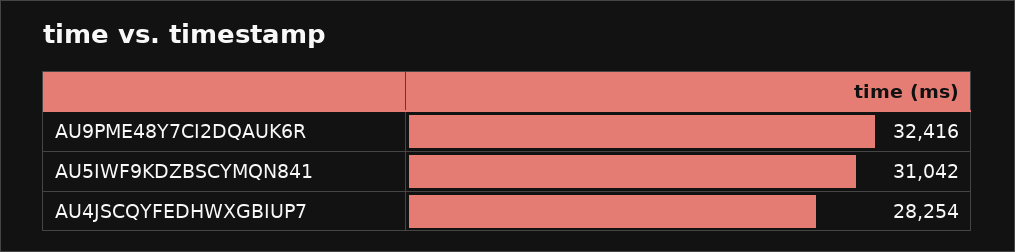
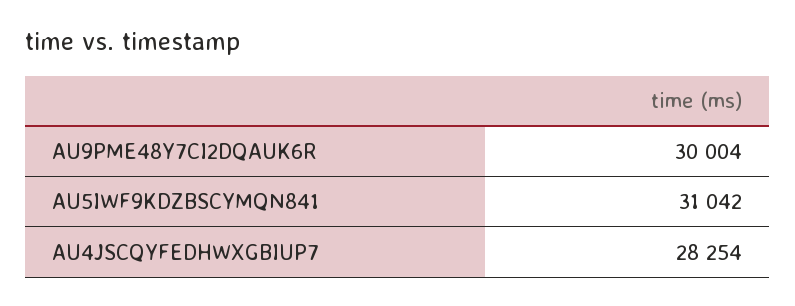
AU9PME48Y7CI2DQAUK6R: 32416 -> 30004

